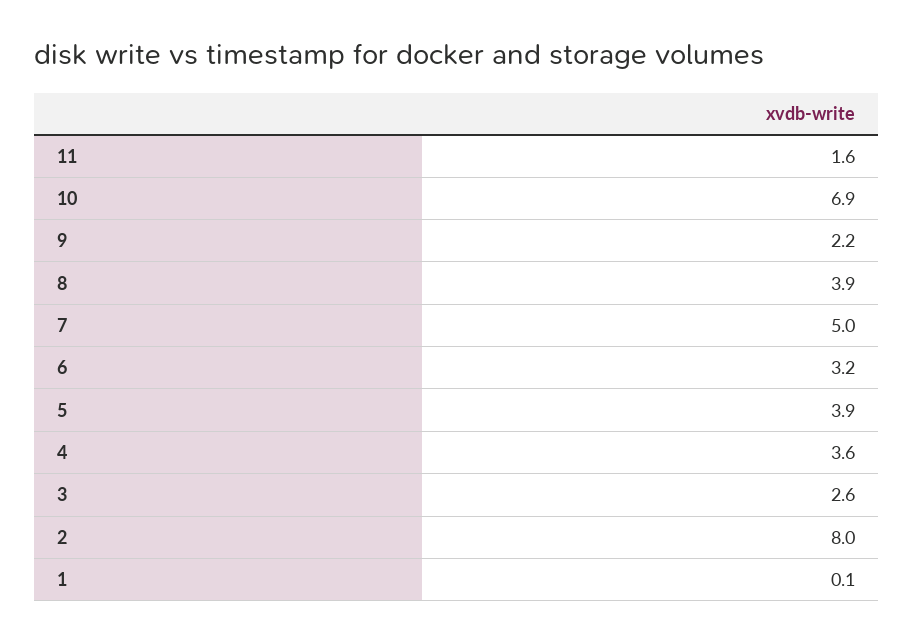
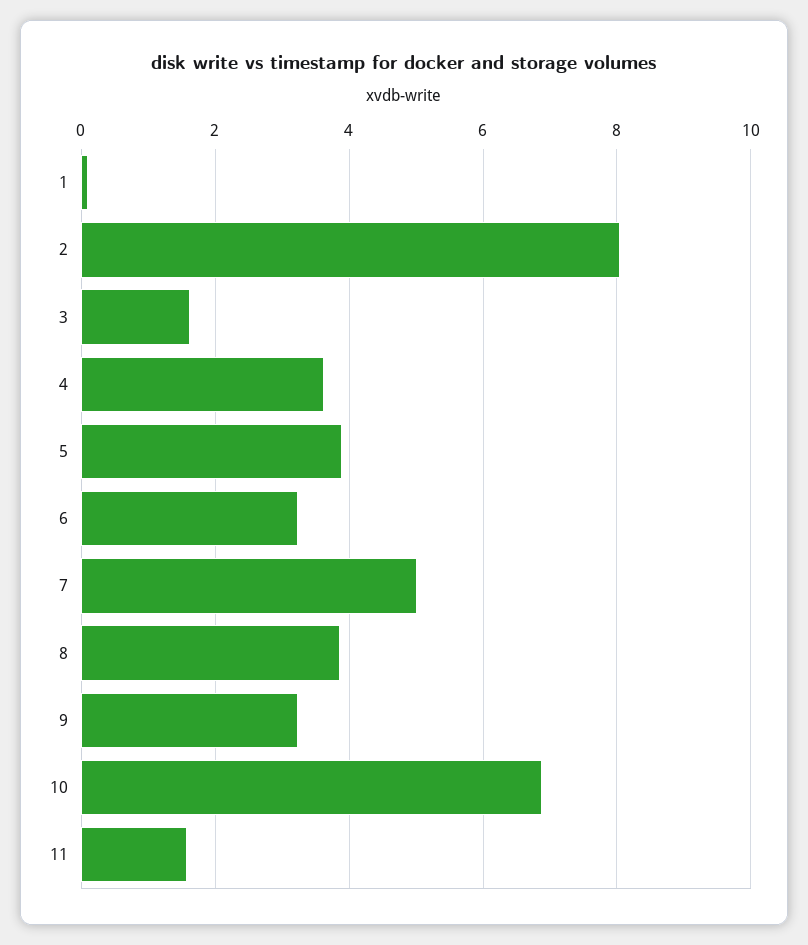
9: 2.2 -> 3.2
3: 2.6 -> 1.6

